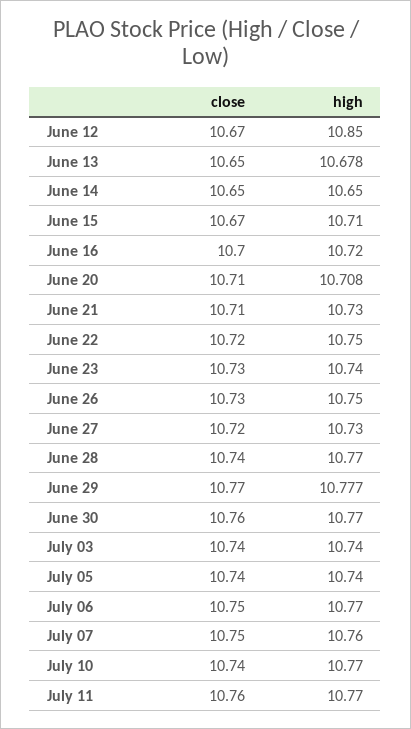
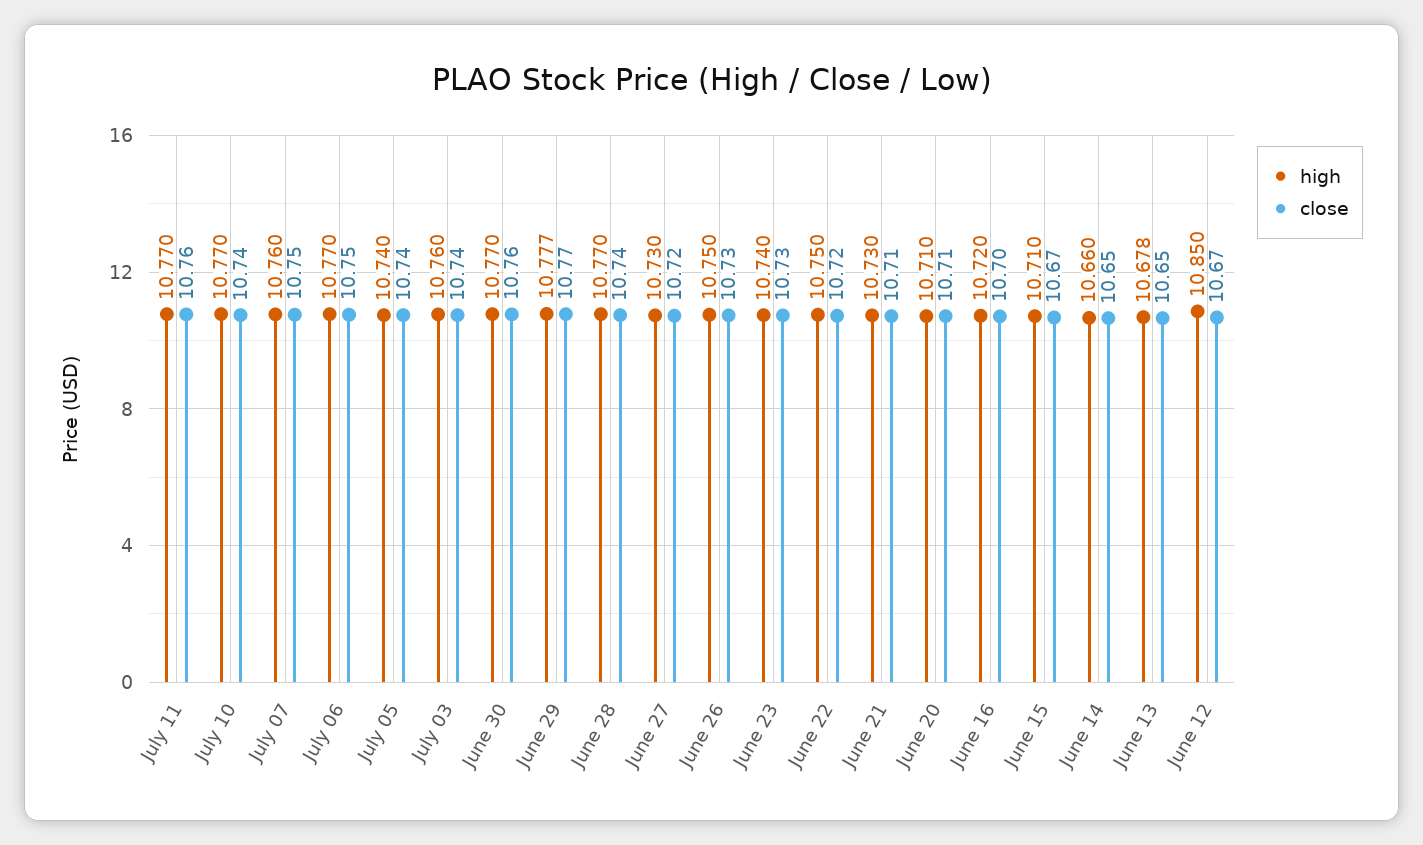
high, June 14: 10.65 -> 10.66
high, June 20: 10.708 -> 10.71
high, July 03: 10.74 -> 10.76

